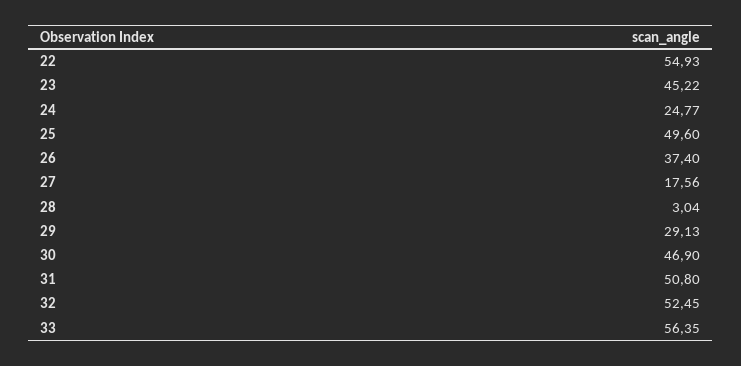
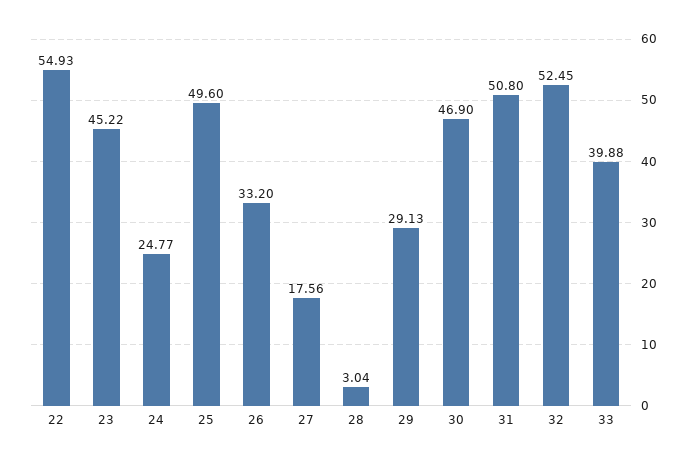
26: 37.4 -> 33.2
33: 56.35 -> 39.88

